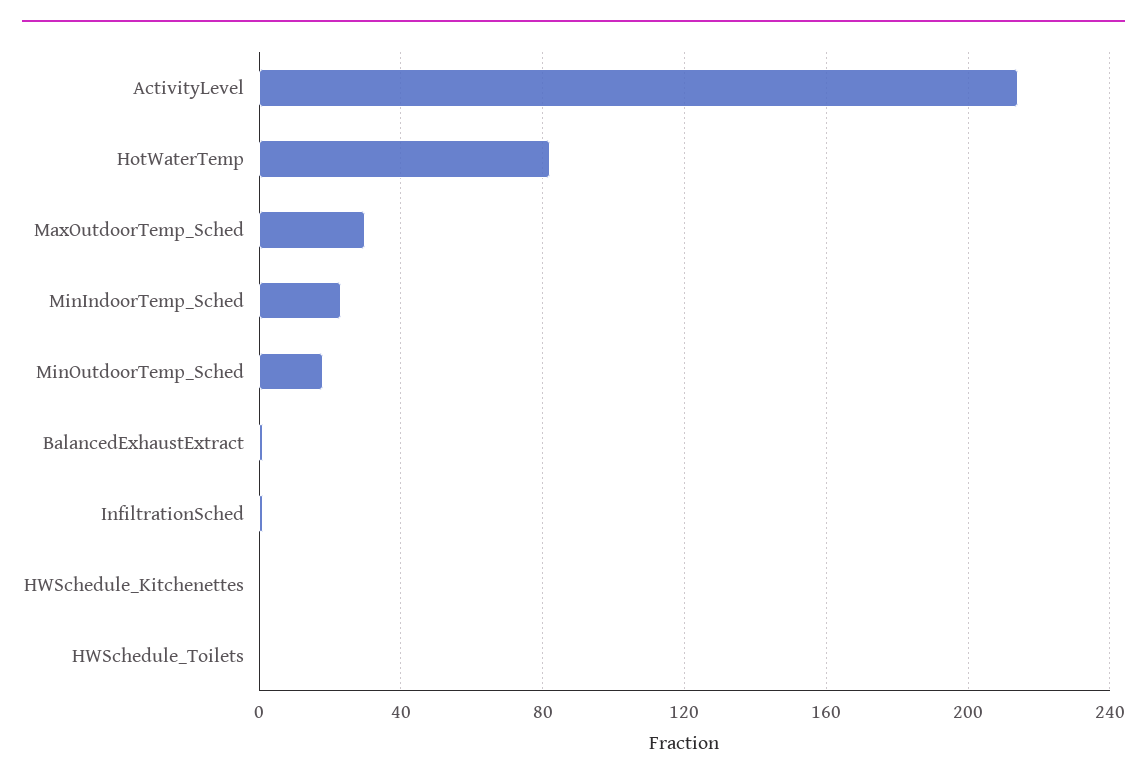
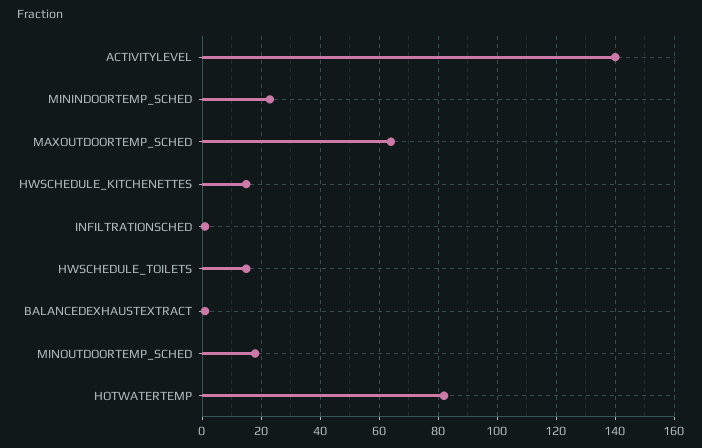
ActivityLevel: 215 -> 140
MaxOutdoorTemp_Sched: 30 -> 65
HWSchedule_Kitchenettes: 0 -> 15
HWSchedule_Toilets: 0 -> 15

